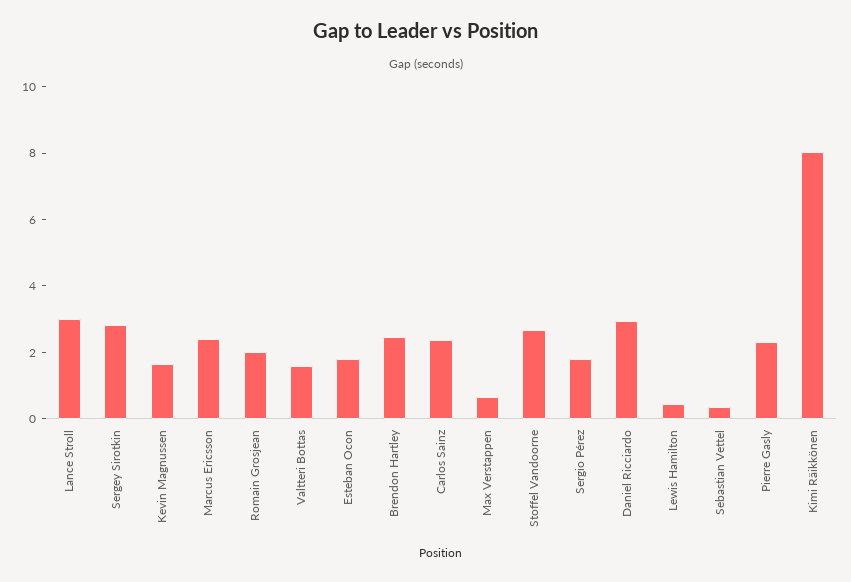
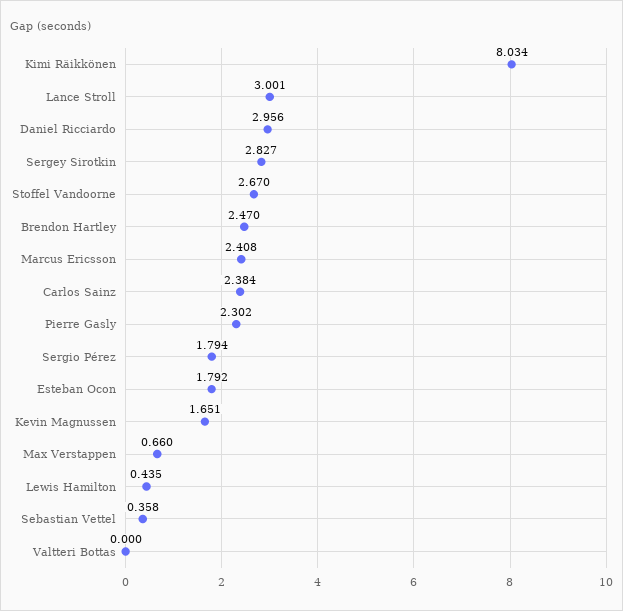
Romain Grosjean: 2 -> none
Valtteri Bottas: 1.5 -> 0

